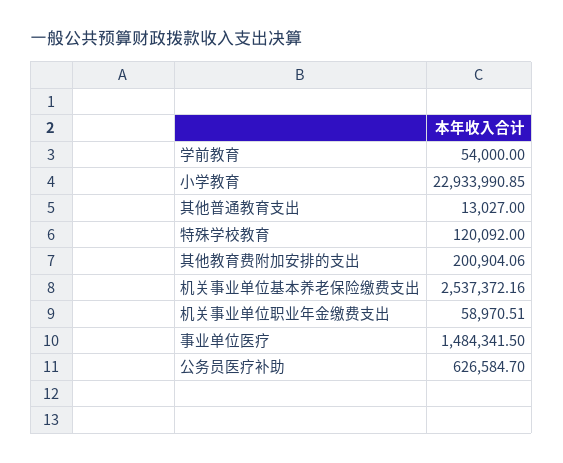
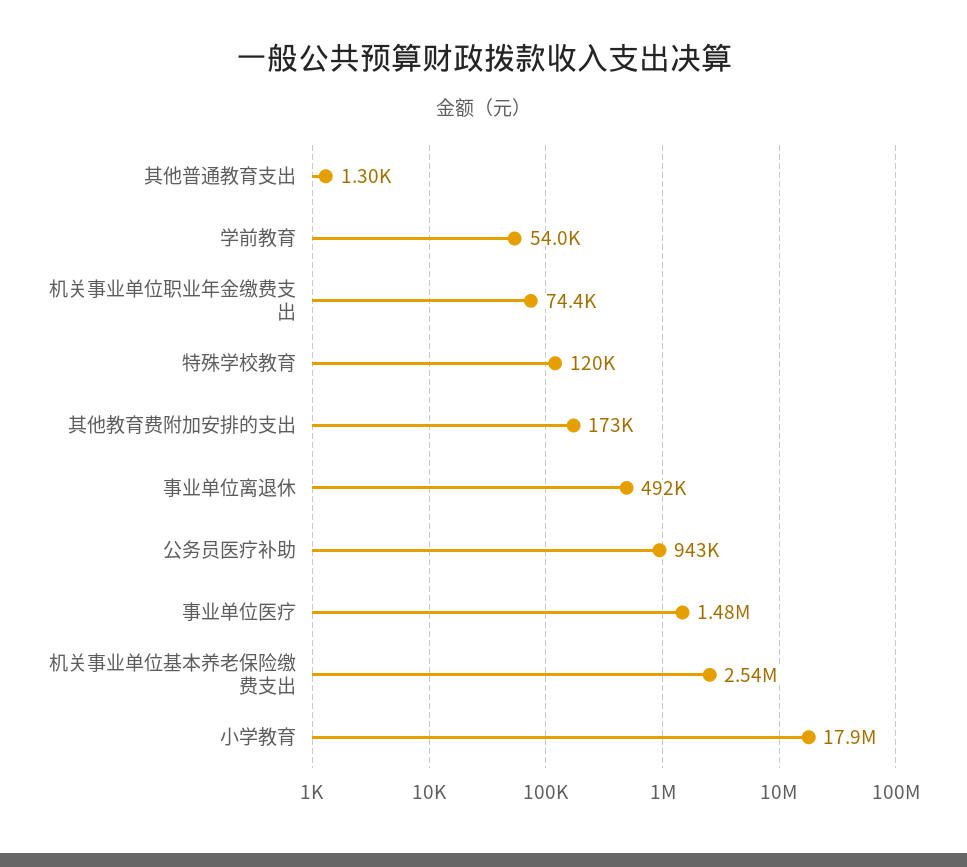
小学教育: 22933990.85 -> 17900000
其他普通教育支出: 13027 -> 1300
其他教育费附加安排的支出: 200904.06 -> 173000
机关事业单位职业年金缴费支出: 58970.51 -> 74400
公务员医疗补助: 626584.7 -> 943000
事业单位离退休: none -> 492000

